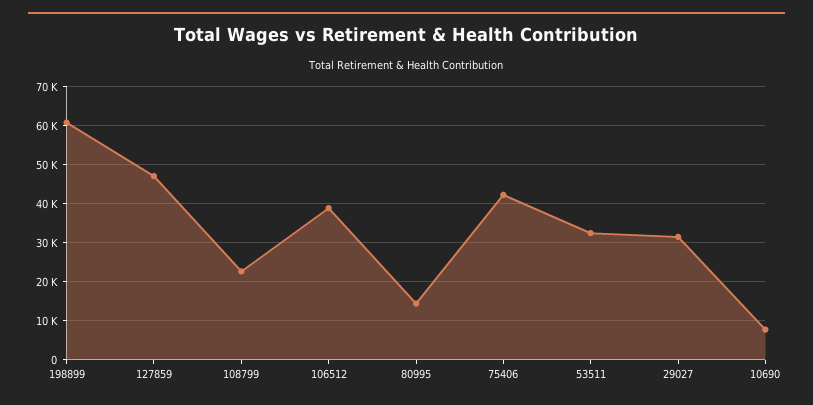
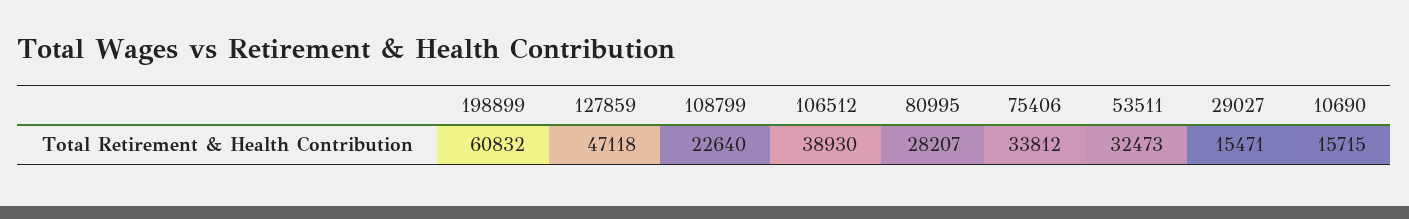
80995: 14000 -> 28207
75406: 42000 -> 33812
29027: 32000 -> 15471
10690: 8000 -> 15715

